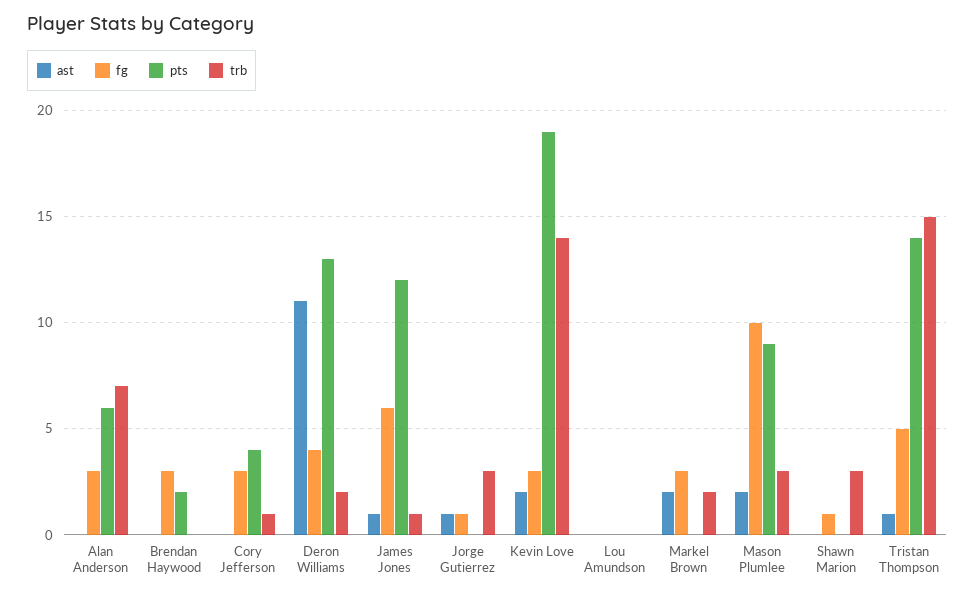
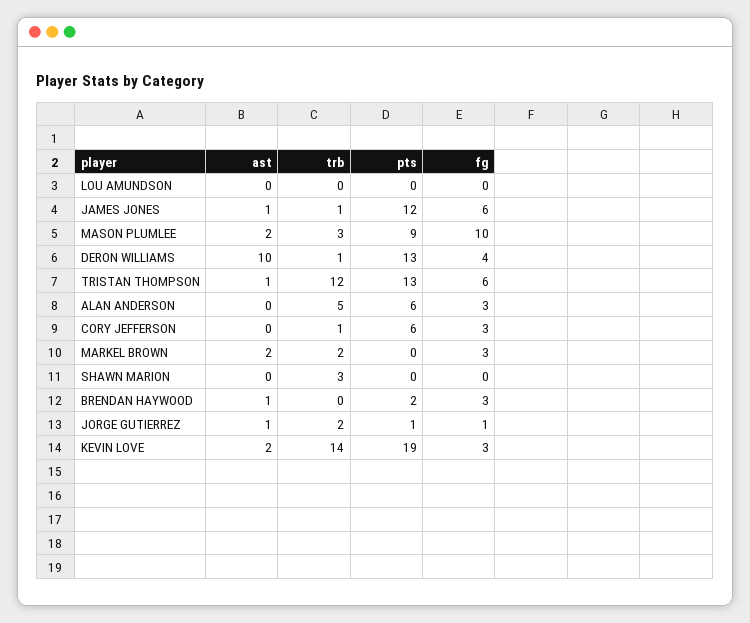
trb, Alan Anderson: 7 -> 5
ast, Brendan Haywood: 0 -> 1
pts, Cory Jefferson: 4 -> 6
ast, Deron Williams: 11 -> 10
trb, Deron Williams: 2 -> 1
pts, Jorge Gutierrez: 0 -> 1
trb, Jorge Gutierrez: 3 -> 2
fg, Shawn Marion: 1 -> 0
fg, Tristan Thompson: 5 -> 6
pts, Tristan Thompson: 14 -> 13
trb, Tristan Thompson: 15 -> 12

